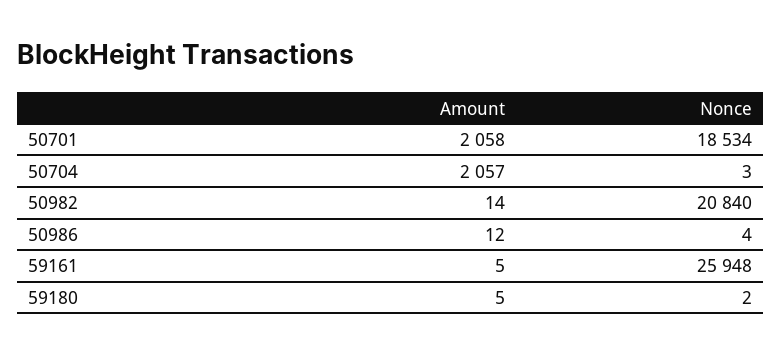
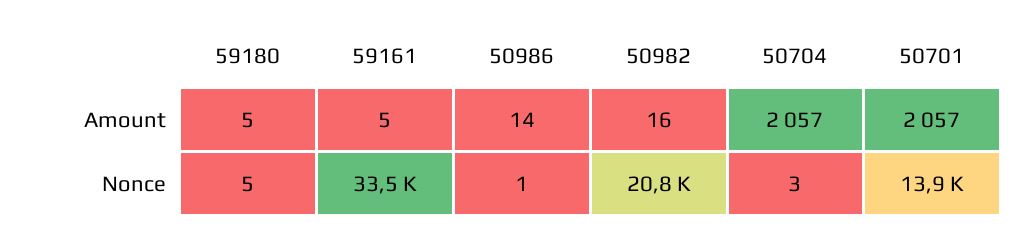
Amount, 50701: 2058 -> 2057
Nonce, 50701: 18534 -> 13900
Amount, 50982: 14 -> 16
Amount, 50986: 12 -> 14
Nonce, 50986: 4 -> 1
Nonce, 59161: 25948 -> 33500
Nonce, 59180: 2 -> 5

